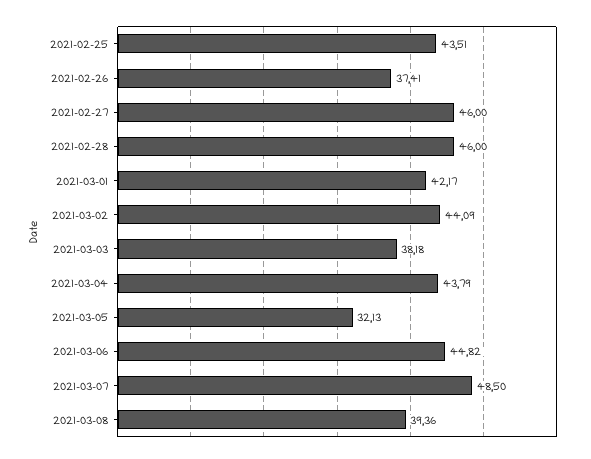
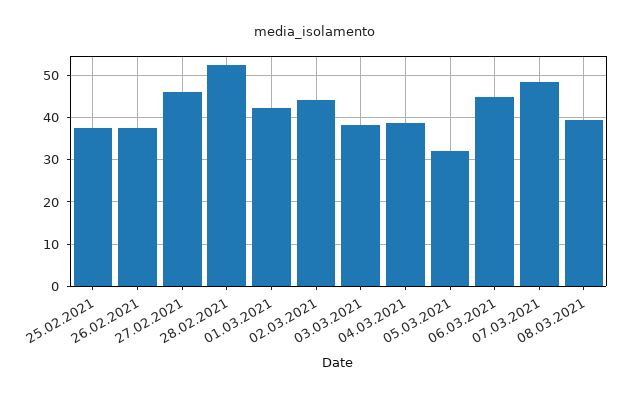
2021-02-25: 43.51 -> 38
2021-02-28: 46 -> 52
2021-03-04: 43.79 -> 38

